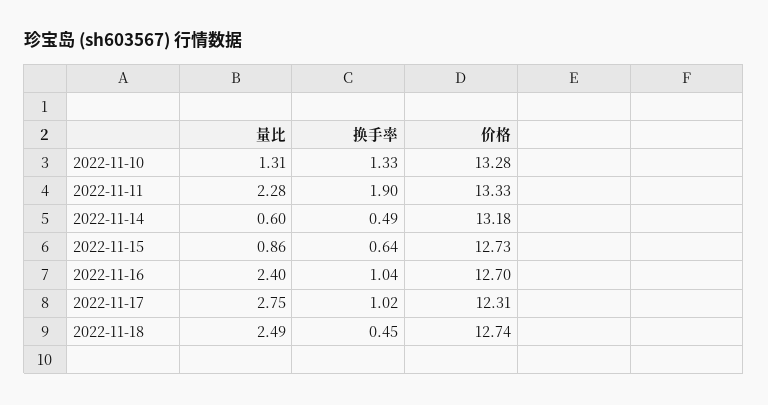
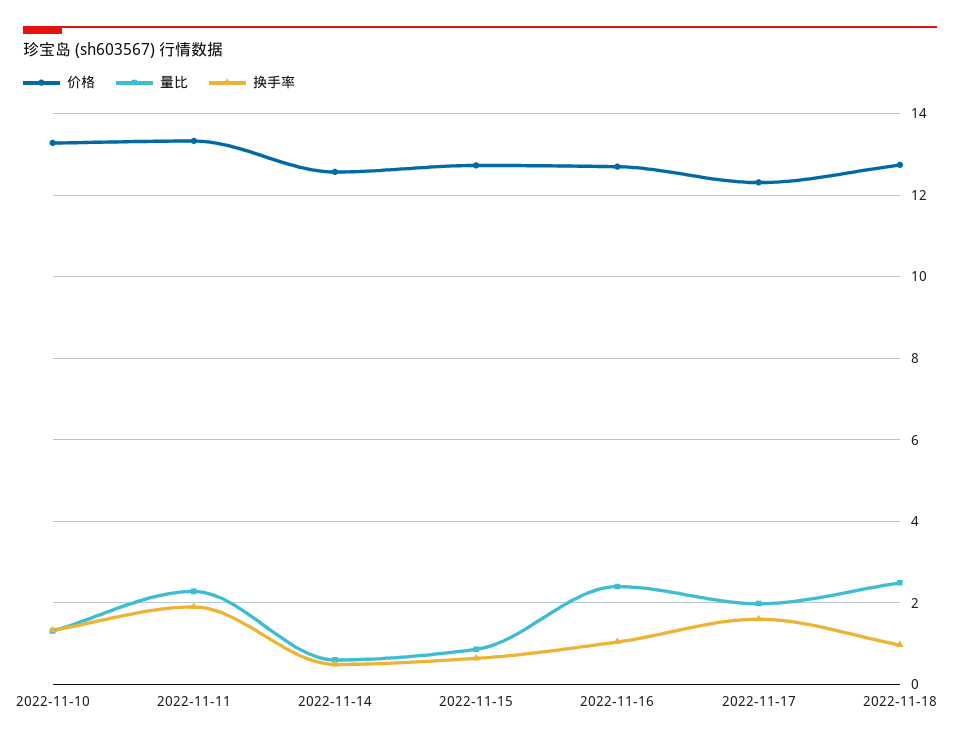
价格, 2022-11-14: 13.18 -> 12.6
量比, 2022-11-17: 2.75 -> 2
换手率, 2022-11-17: 1.02 -> 1.6
换手率, 2022-11-18: 0.45 -> 1

